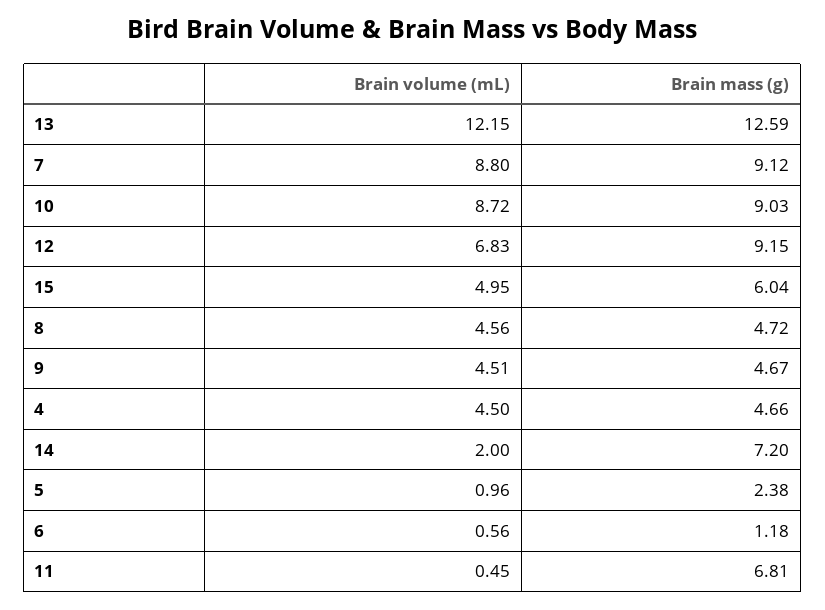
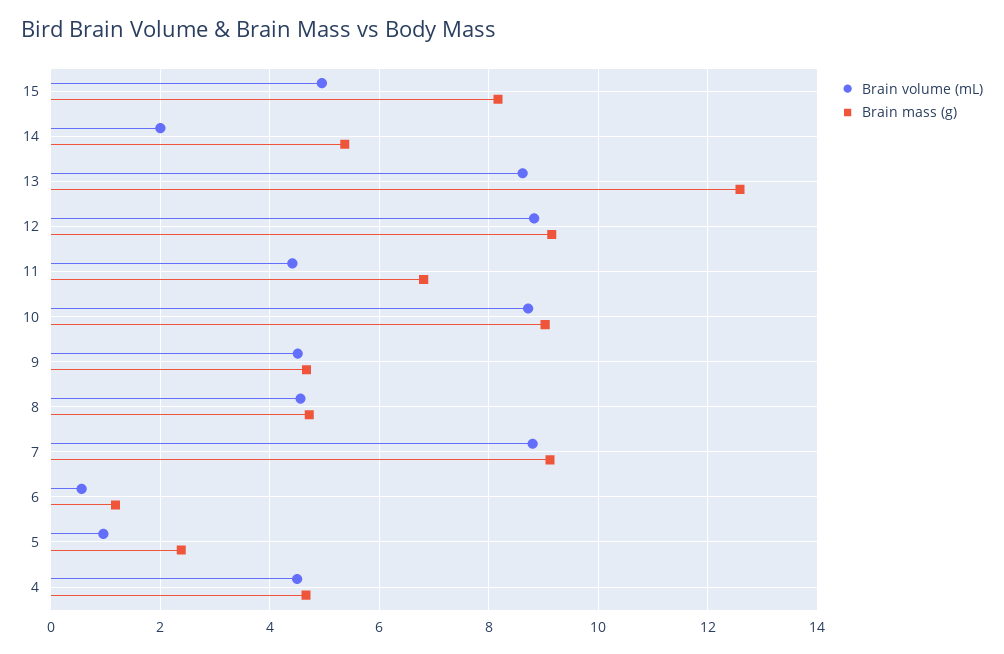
Brain volume (mL), 13: 12.15 -> 8.6
Brain volume (mL), 12: 6.83 -> 8.8
Brain mass (g), 15: 6.04 -> 8.2
Brain mass (g), 14: 7.2 -> 5.4
Brain volume (mL), 11: 0.45 -> 4.4

